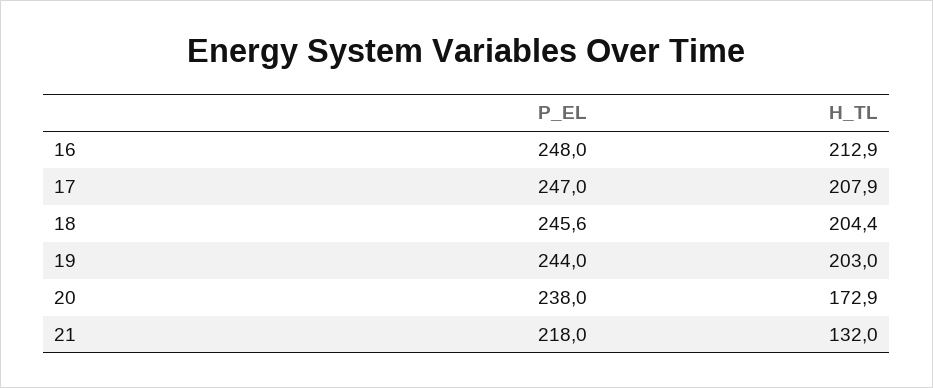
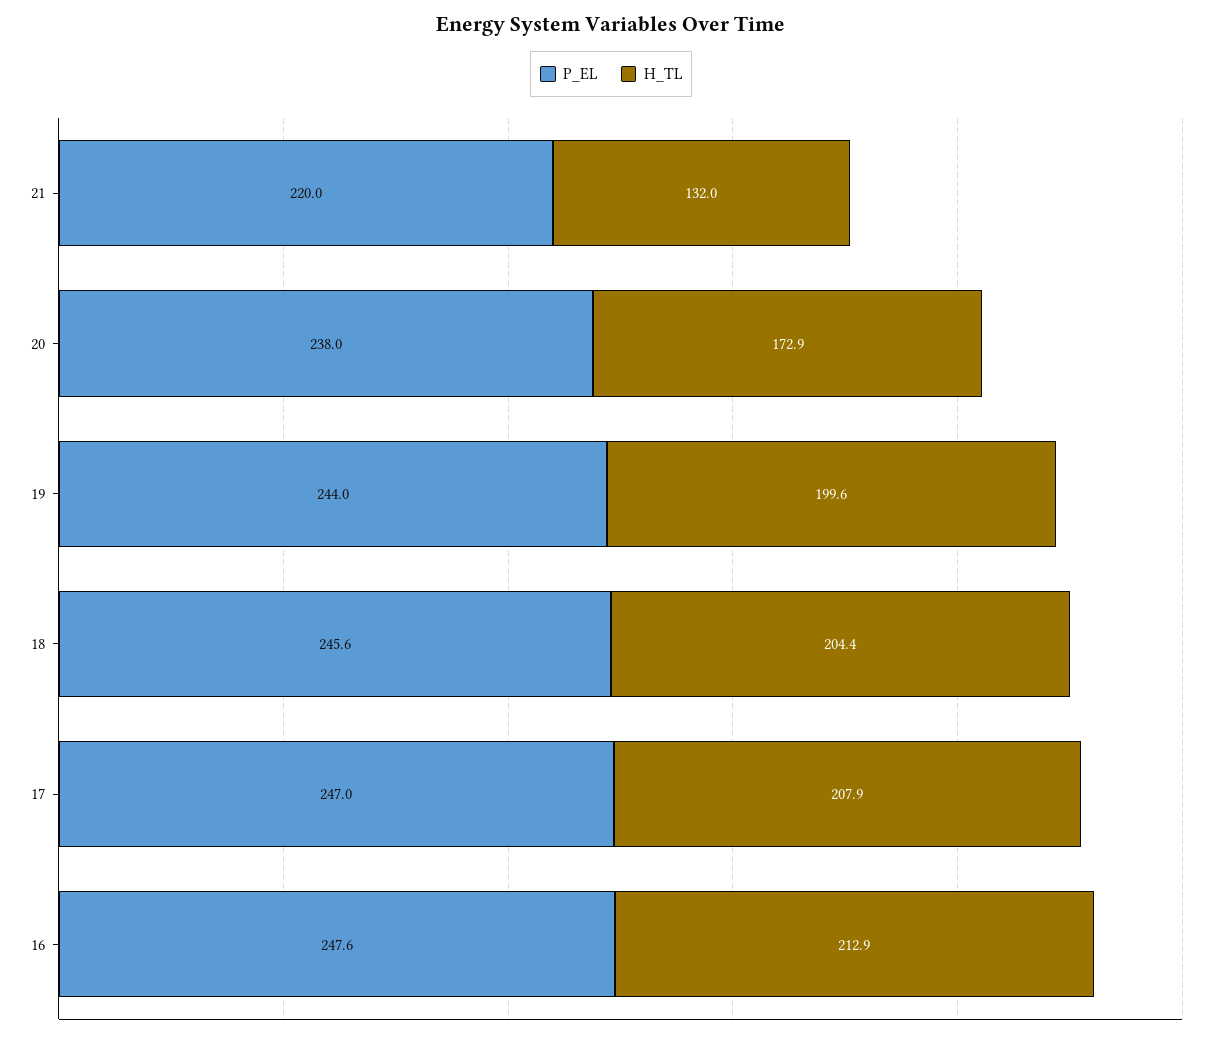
P_EL, 16: 248 -> 247.6
H_TL, 19: 203 -> 199.6
P_EL, 21: 218 -> 220

